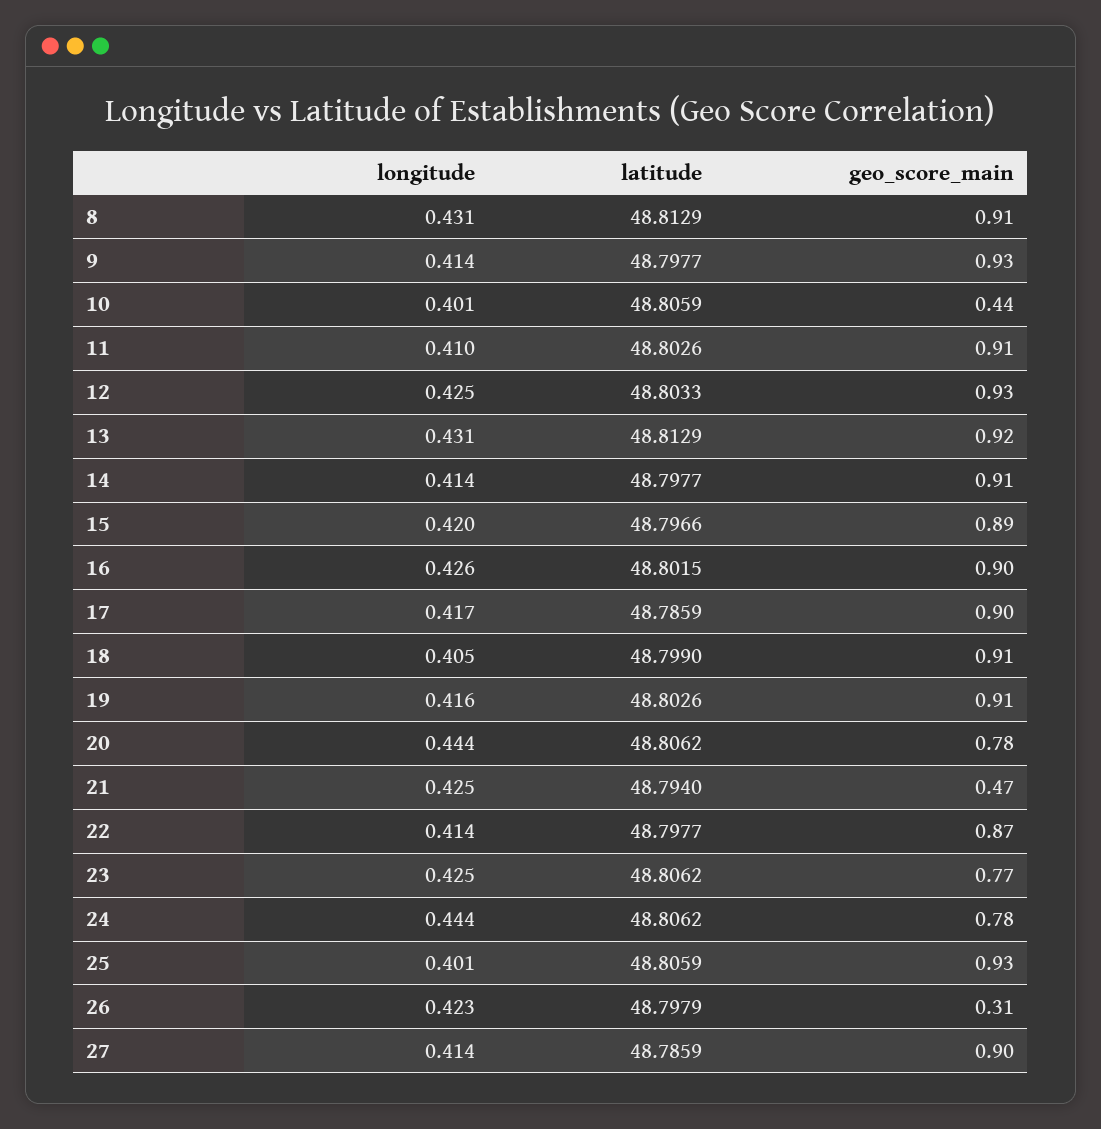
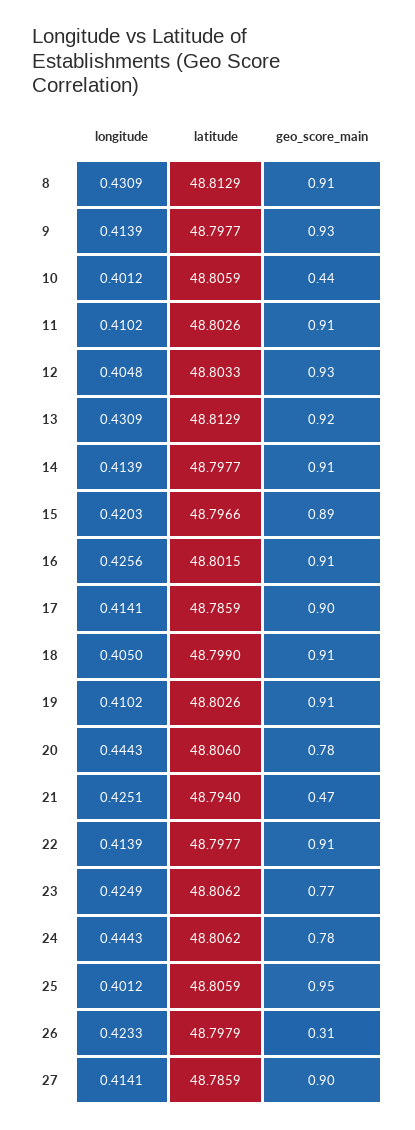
longitude, 12: 0.425 -> 0.4048
geo_score_main, 16: 0.9 -> 0.91
longitude, 17: 0.417 -> 0.4141
longitude, 19: 0.416 -> 0.4102
latitude, 20: 48.8062 -> 48.806
geo_score_main, 22: 0.87 -> 0.91
geo_score_main, 25: 0.93 -> 0.95

